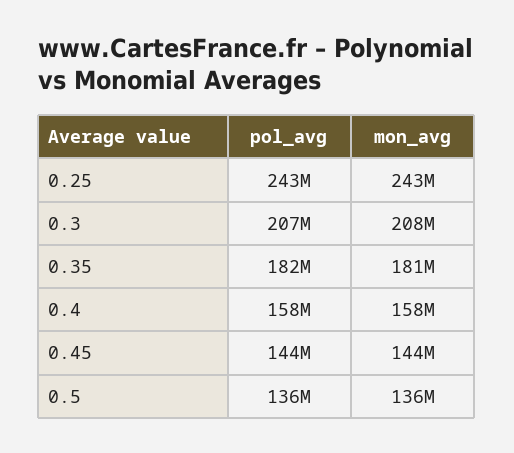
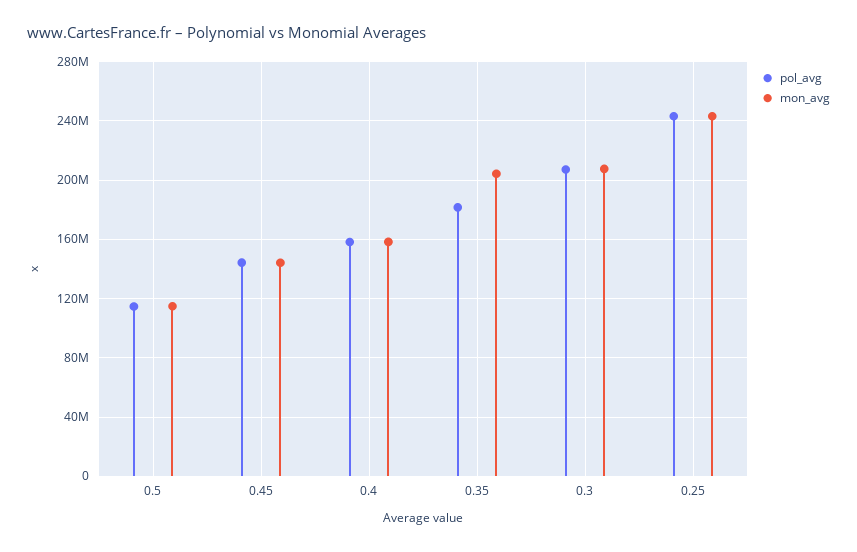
mon_avg, 0.35: 181000000 -> 205000000
pol_avg, 0.5: 136000000 -> 115000000
mon_avg, 0.5: 136000000 -> 115000000

